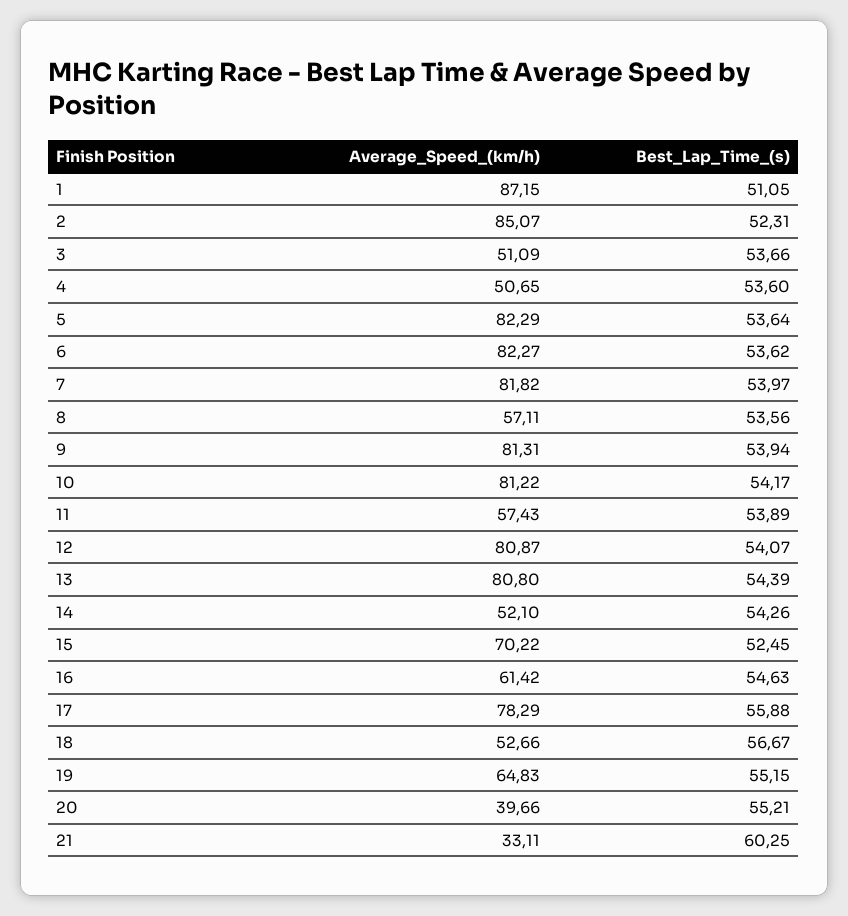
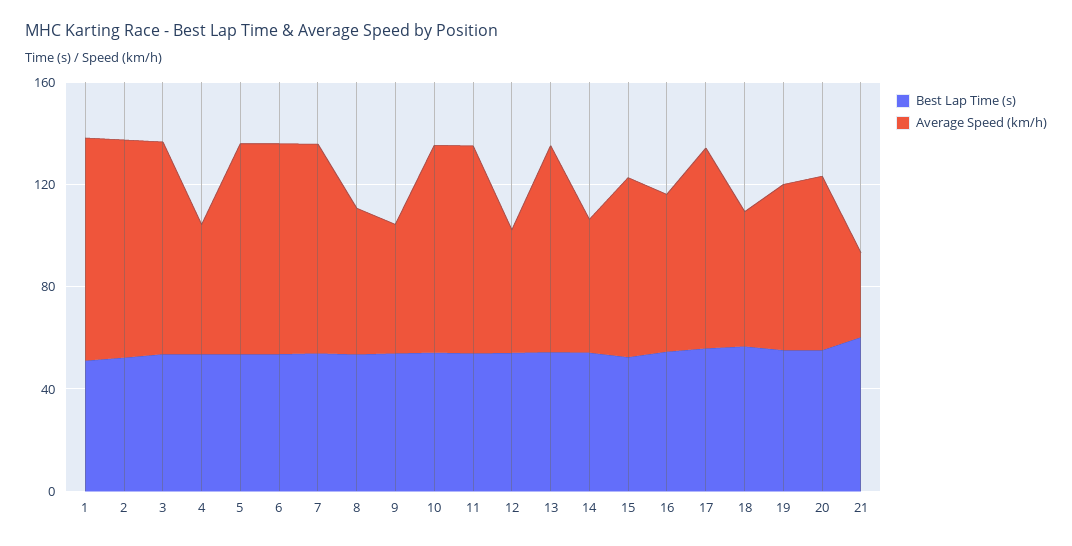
Average_Speed_(km/h), 3: 51.09 -> 80
Average_Speed_(km/h), 9: 81.31 -> 50
Average_Speed_(km/h), 11: 57.43 -> 80
Average_Speed_(km/h), 12: 80.87 -> 50
Average_Speed_(km/h), 20: 39.66 -> 70

